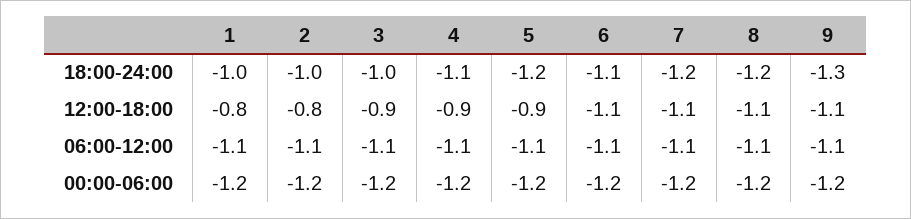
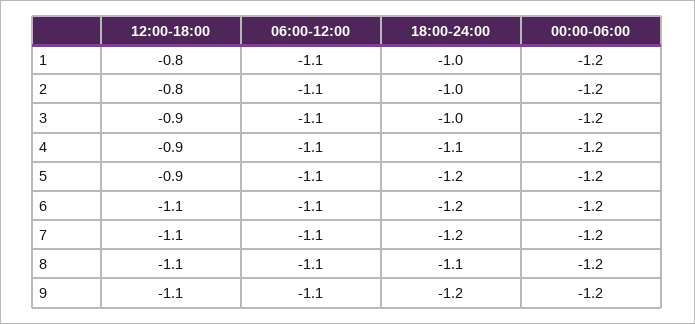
6, 18:00-24:00: -1.1 -> -1.2
8, 18:00-24:00: -1.2 -> -1.1
9, 18:00-24:00: -1.3 -> -1.2

